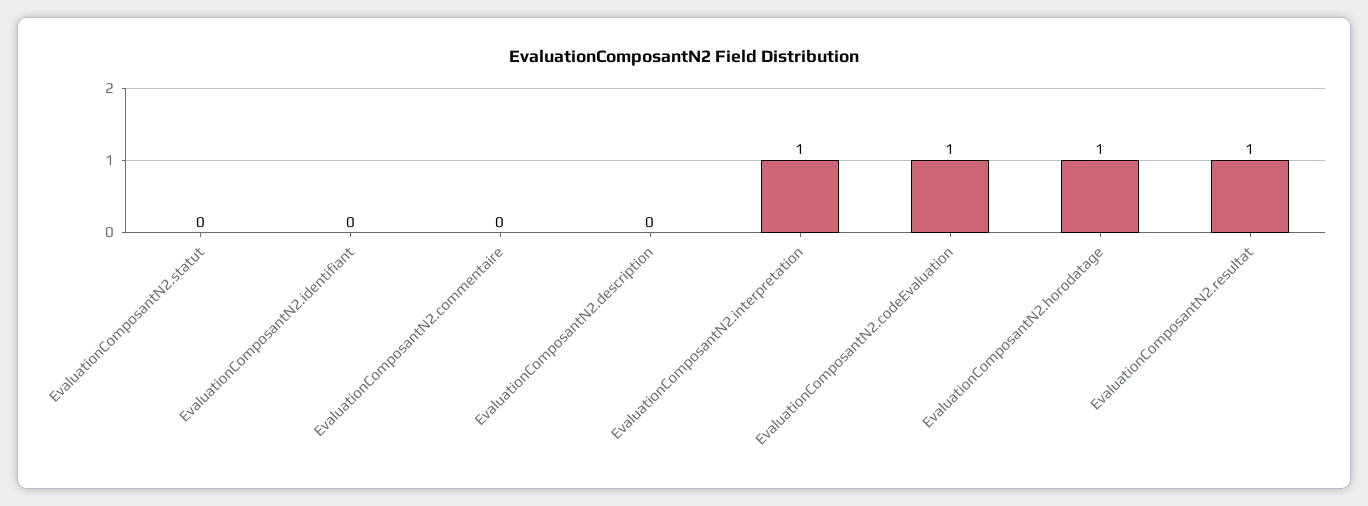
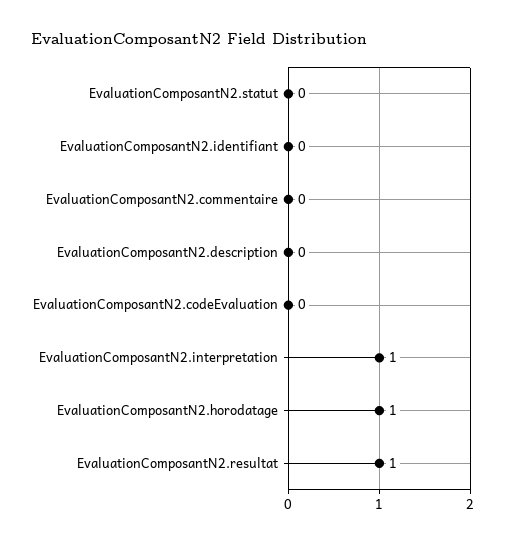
EvaluationComposantN2.codeEvaluation: 1 -> 0

